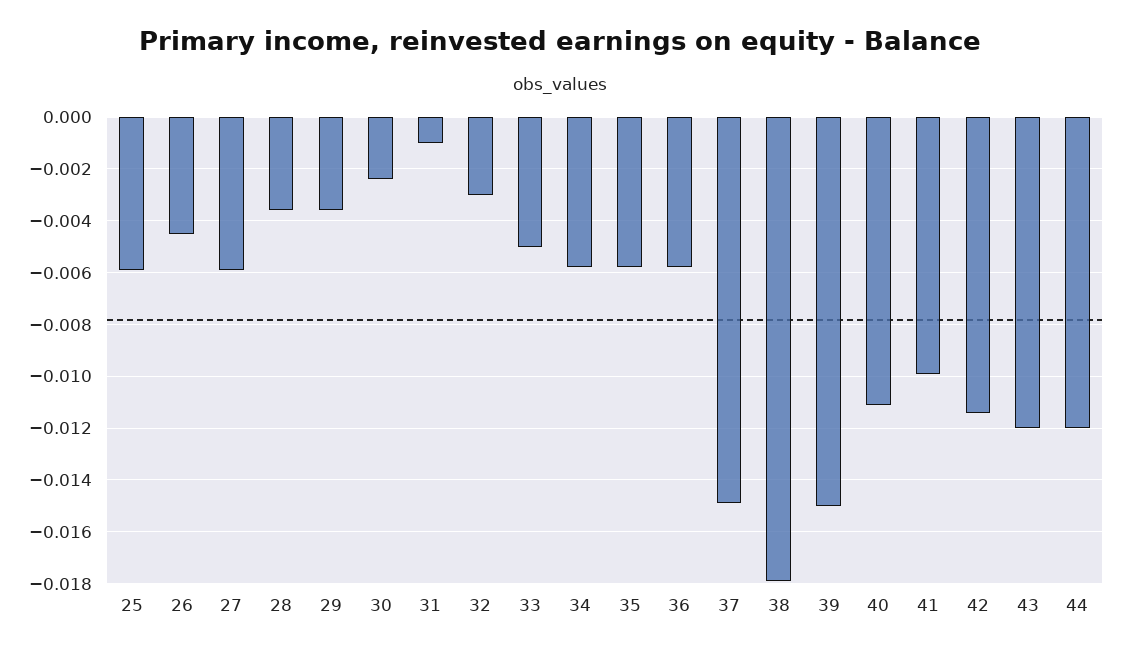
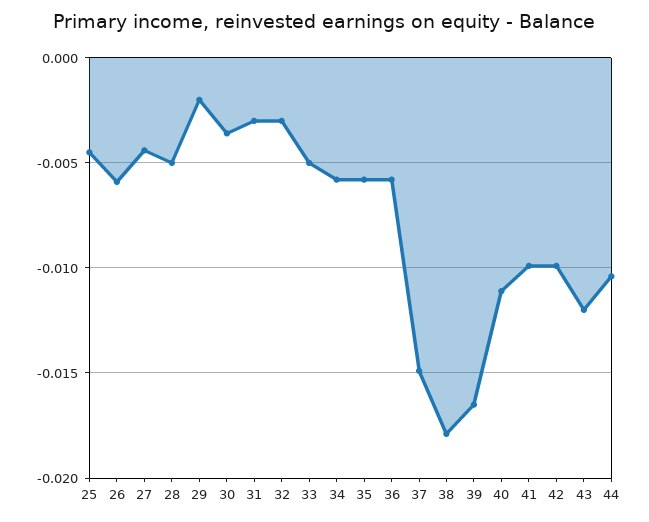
25: -0.006 -> -0.0045
26: -0.0045 -> -0.006
27: -0.006 -> -0.0045
28: -0.0035 -> -0.005
29: -0.0035 -> -0.002
30: -0.0025 -> -0.0035
31: -0.001 -> -0.003
39: -0.015 -> -0.0165
42: -0.0115 -> -0.01
44: -0.012 -> -0.0105

